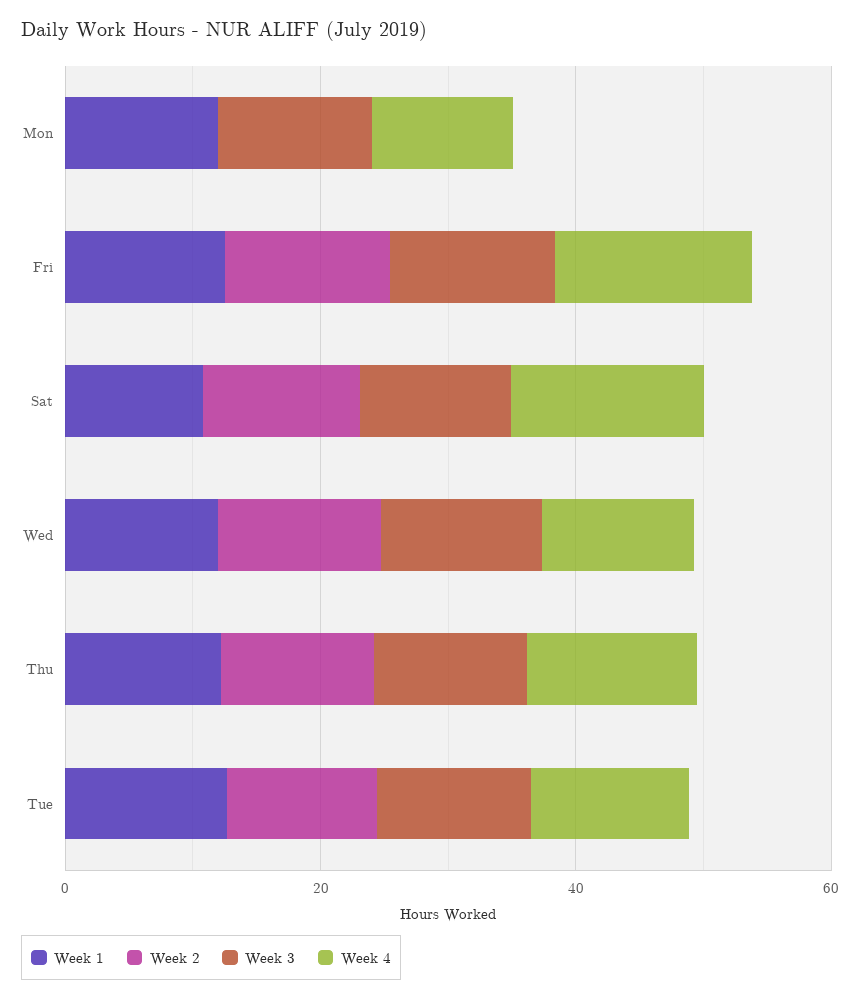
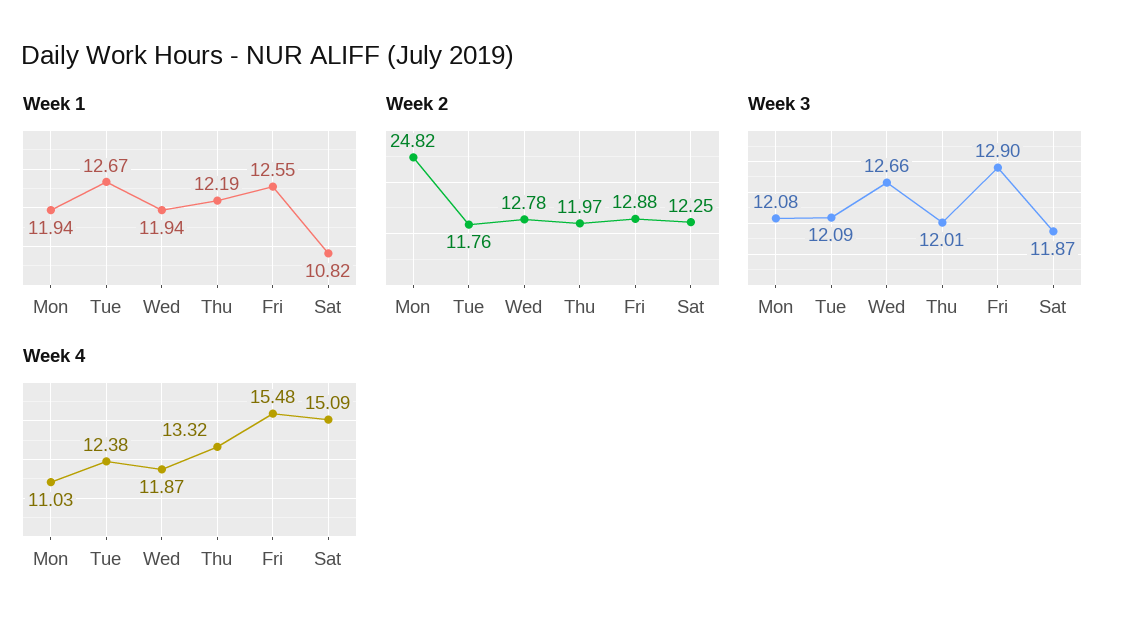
Week 2, Mon: 0 -> 24.82

